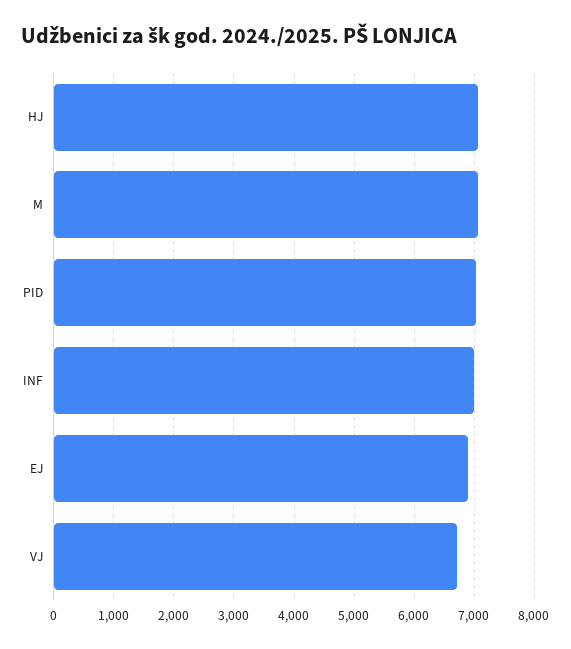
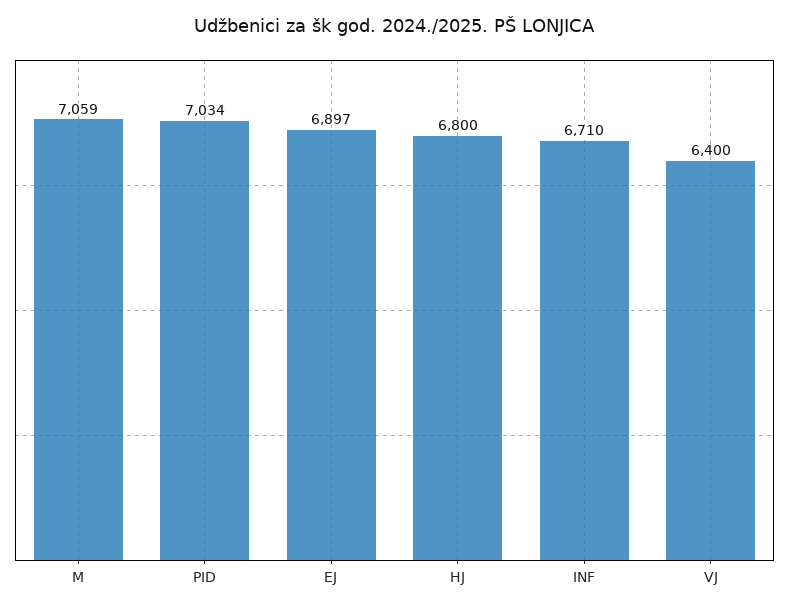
HJ: 7100 -> 6800
INF: 7000 -> 6710
VJ: 6700 -> 6400

